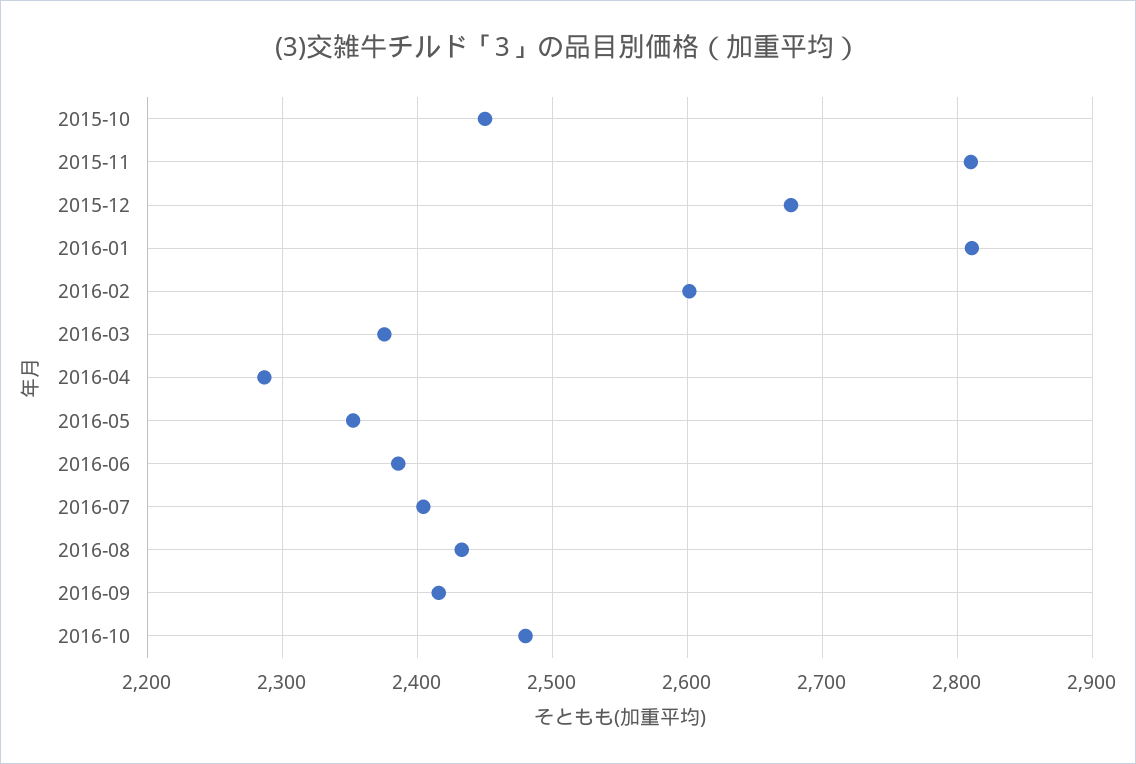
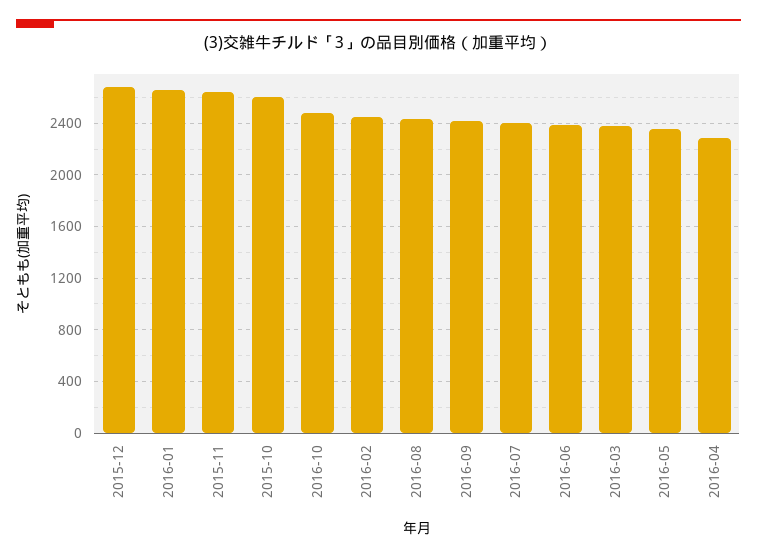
2015-10: 2450 -> 2600
2015-11: 2810 -> 2650
2016-01: 2810 -> 2650
2016-02: 2600 -> 2450

